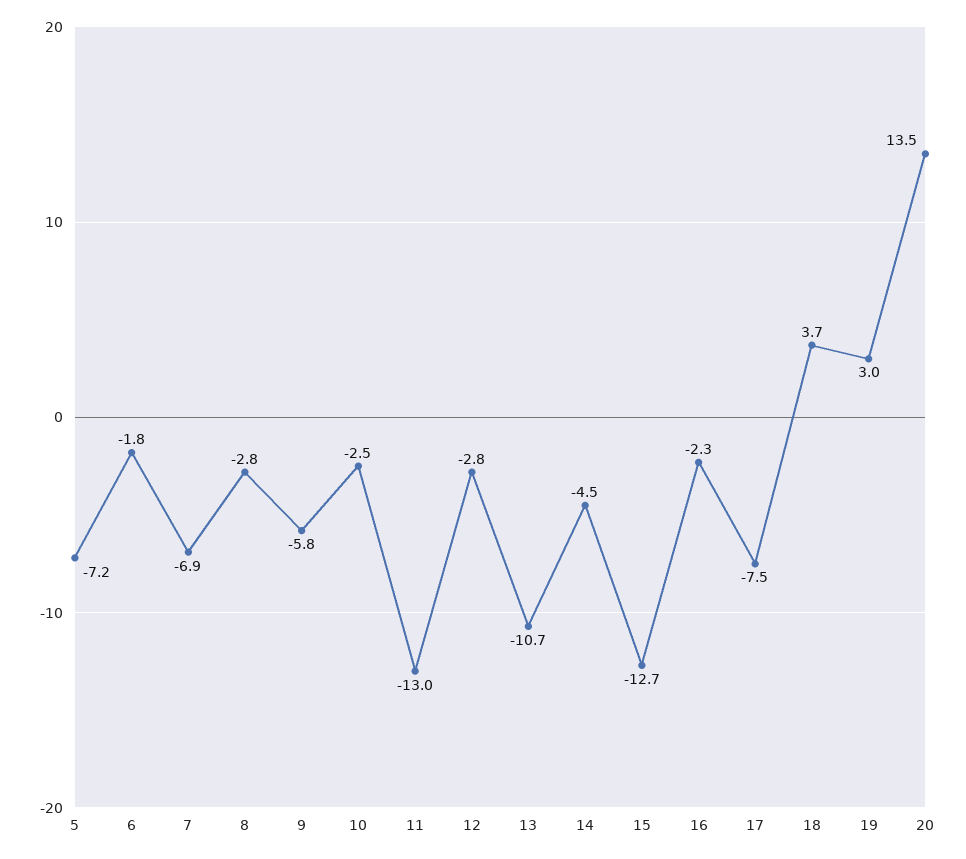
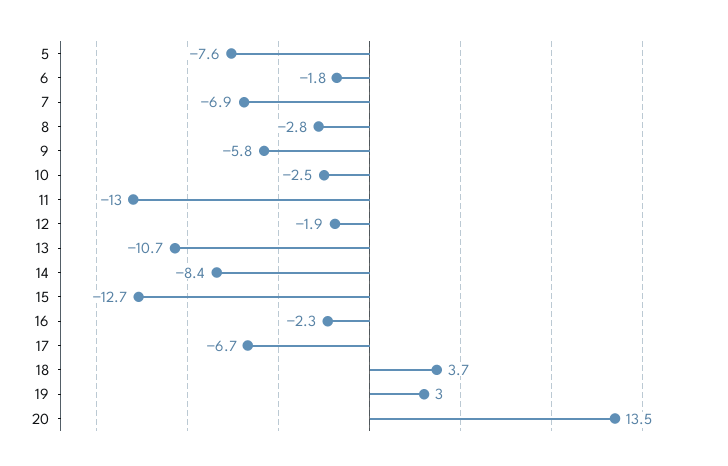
5: -7.2 -> -7.6
12: -2.8 -> -1.9
14: -4.5 -> -8.4
17: -7.5 -> -6.7

